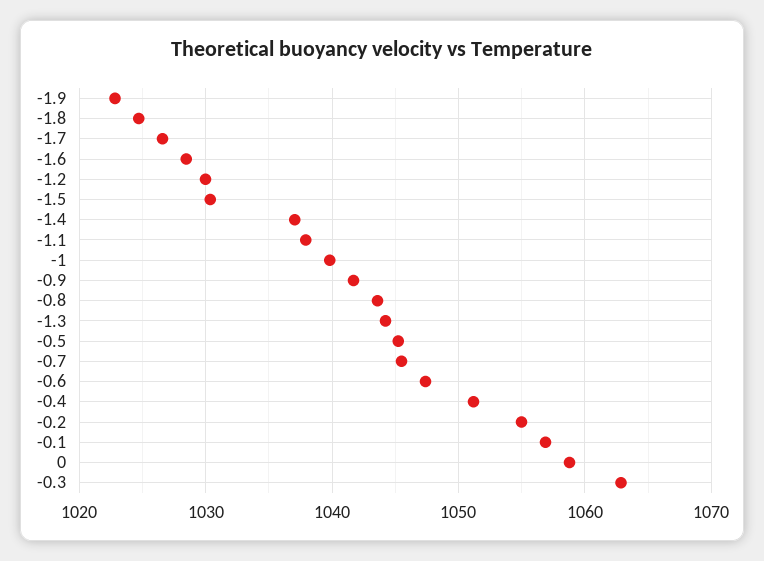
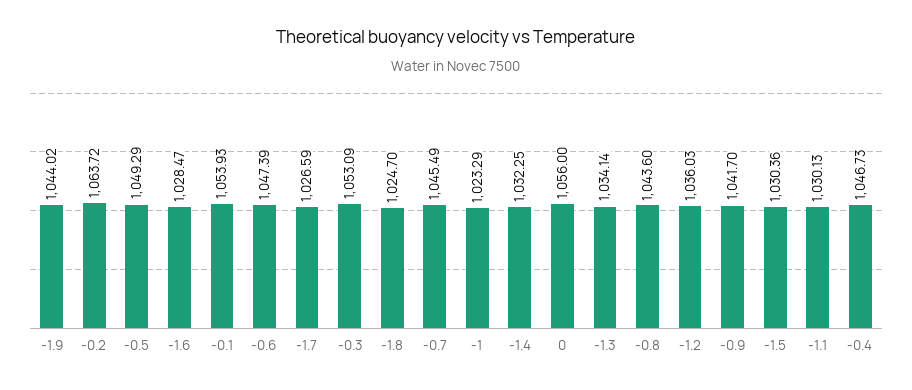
-1.9: 1023 -> 1044.02
-1.2: 1030 -> 1036.03
-1.4: 1037 -> 1032.25
-1.1: 1038 -> 1030.13
-1: 1040 -> 1023.29
-1.3: 1044 -> 1034.14
-0.5: 1045 -> 1049.29
-0.4: 1051 -> 1046.73
-0.2: 1055 -> 1063.72
-0.1: 1057 -> 1053.93
0: 1059 -> 1056
-0.3: 1063 -> 1053.09

